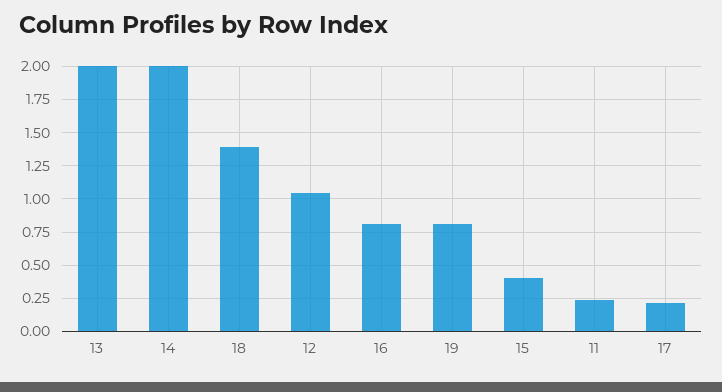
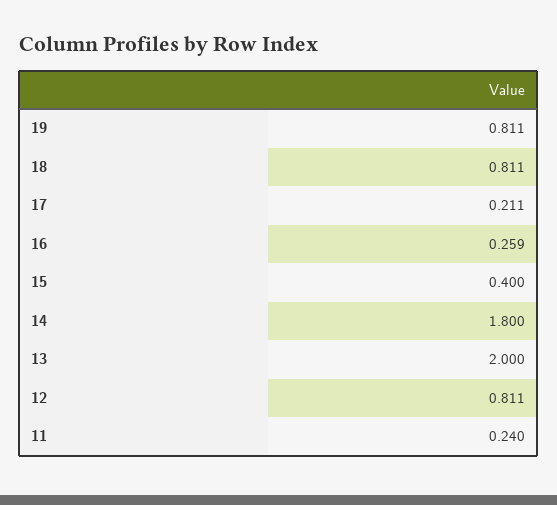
14: 2 -> 1.8
18: 1.4 -> 0.811
12: 1.05 -> 0.811
16: 0.8 -> 0.259

